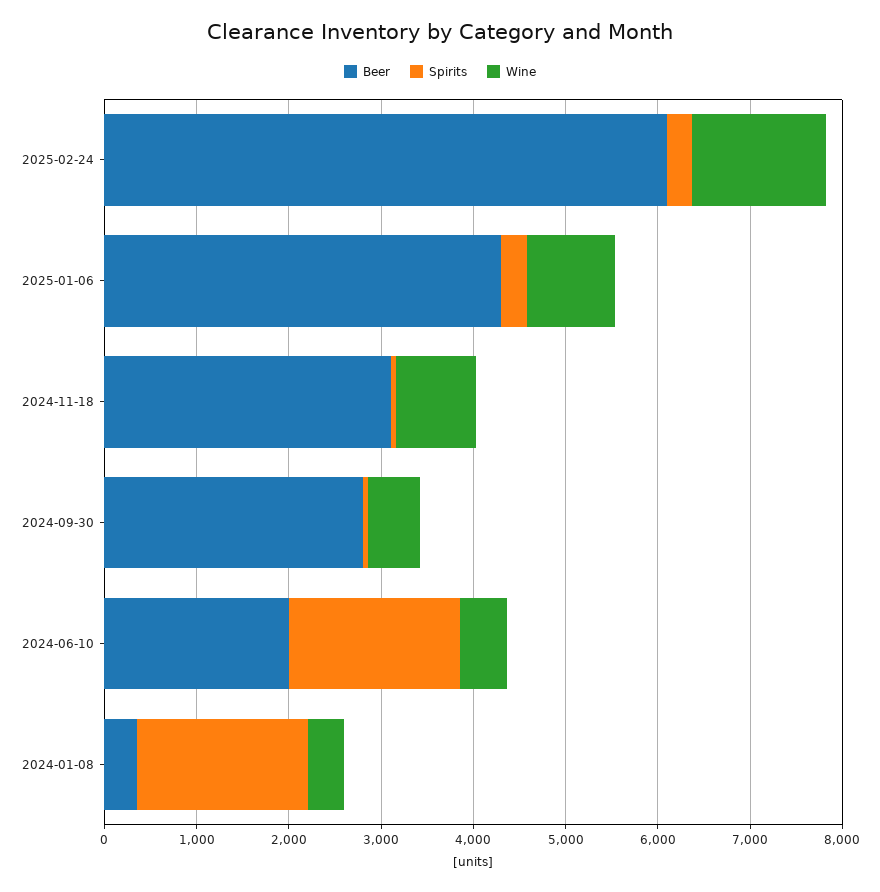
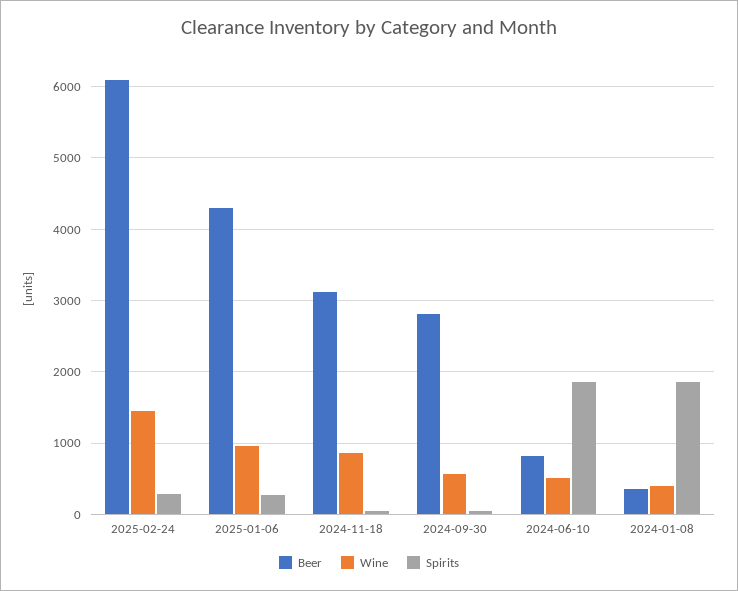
Beer, 2024-06-10: 2000 -> 800

